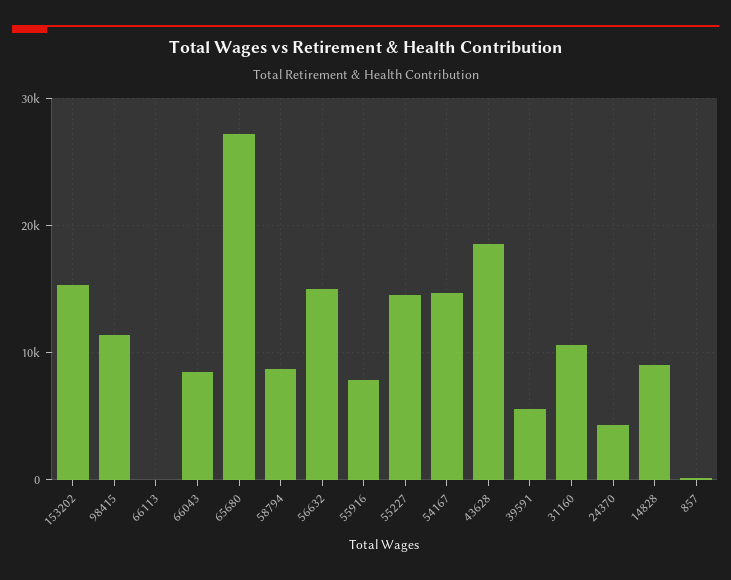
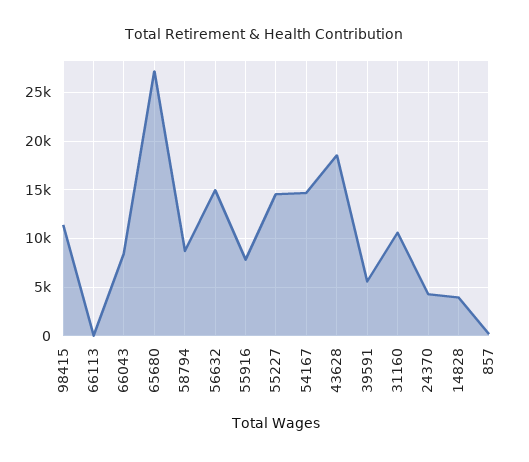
153202: 15000 -> none
14828: 9000 -> 4000

